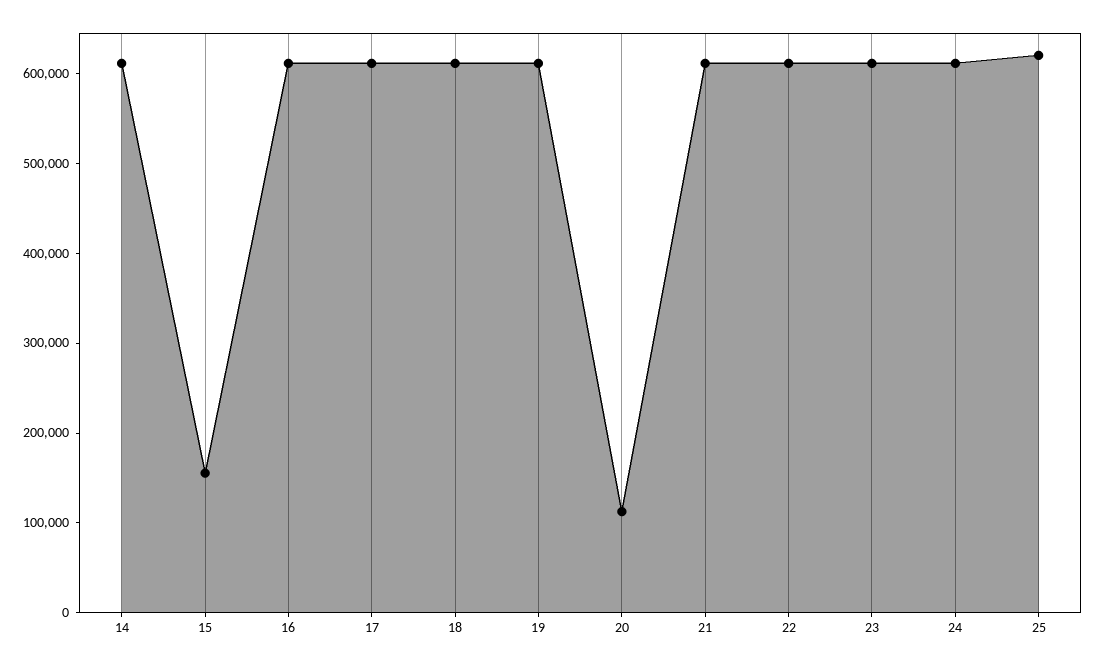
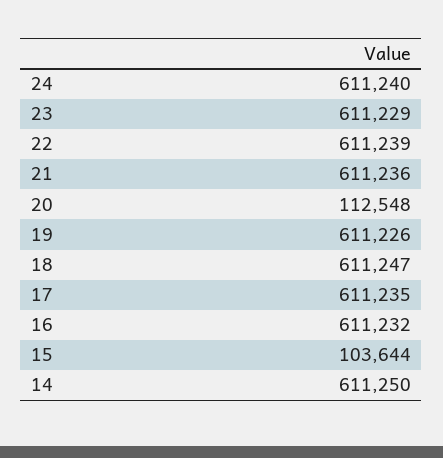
15: 160000 -> 103644
25: 620000 -> none

